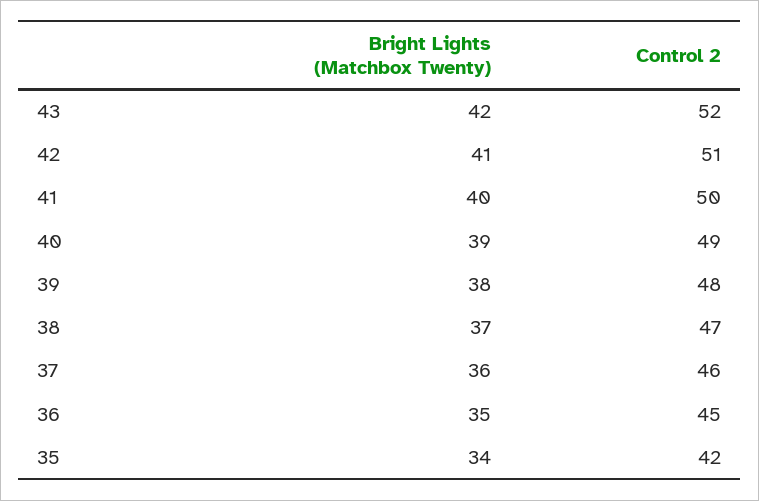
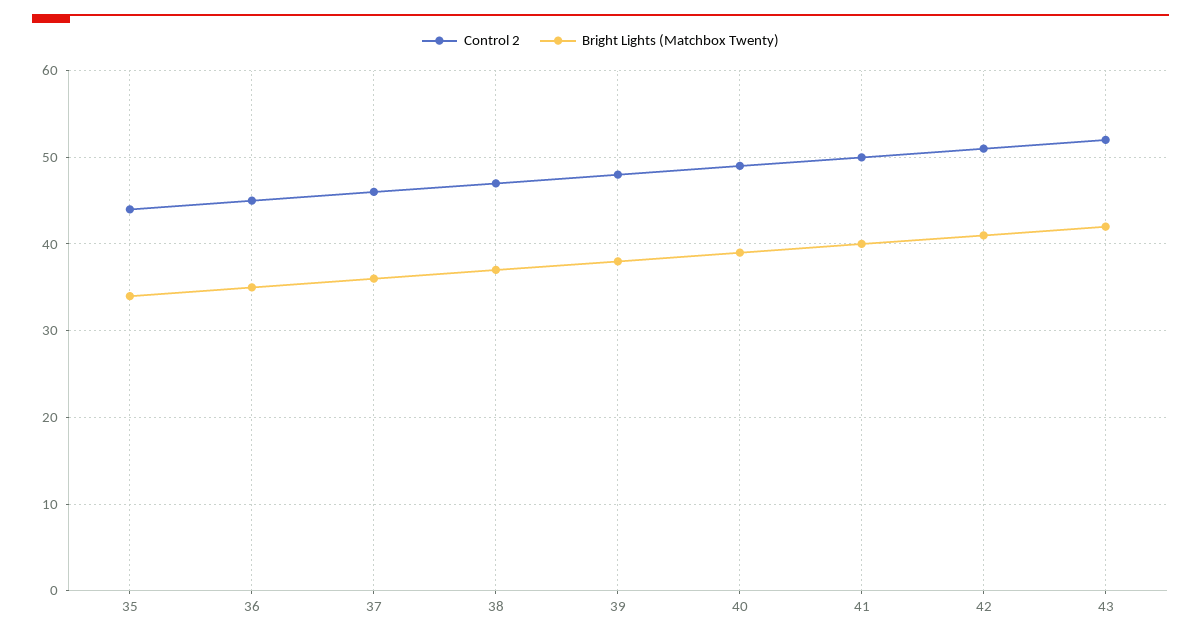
Control 2, 35: 42 -> 44

